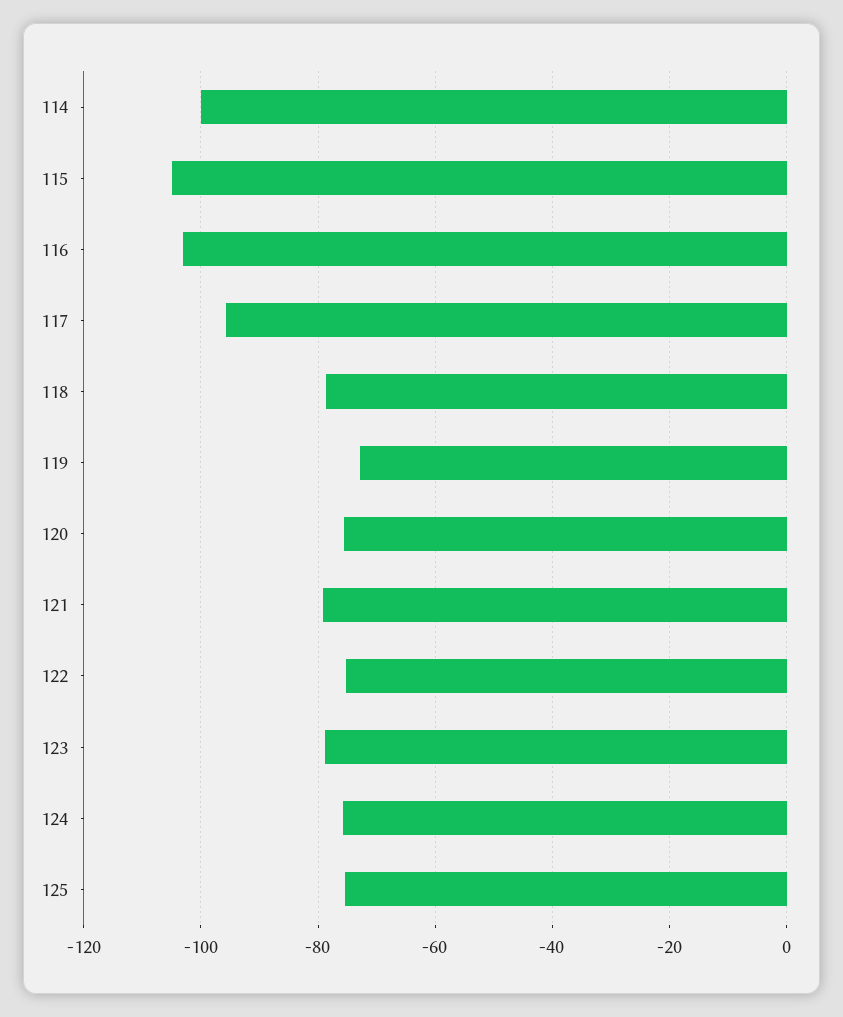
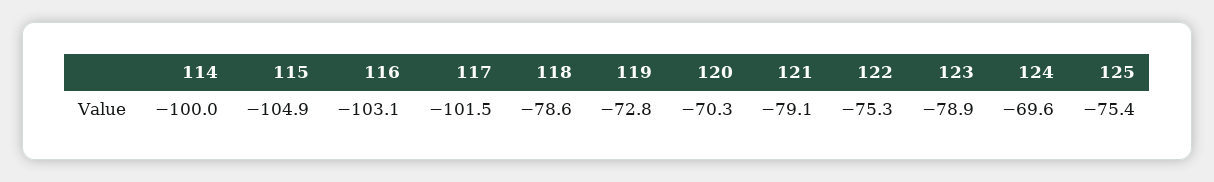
117: -96 -> -101.5
120: -76 -> -70.3
124: -76 -> -69.6

